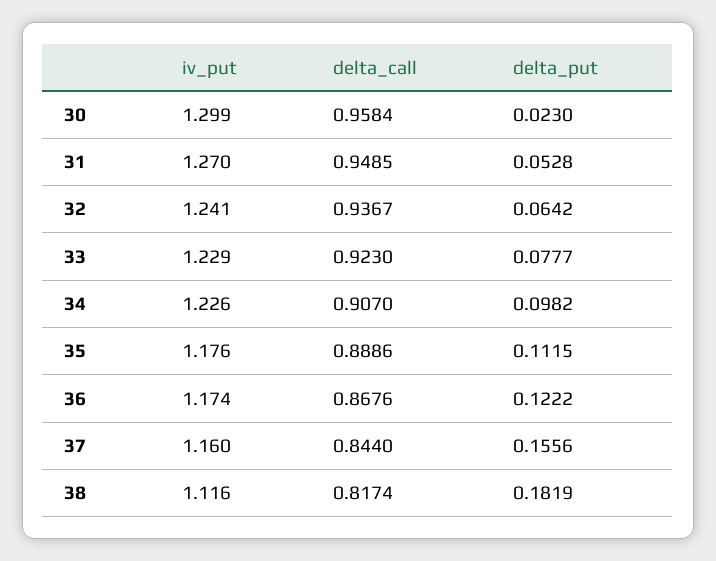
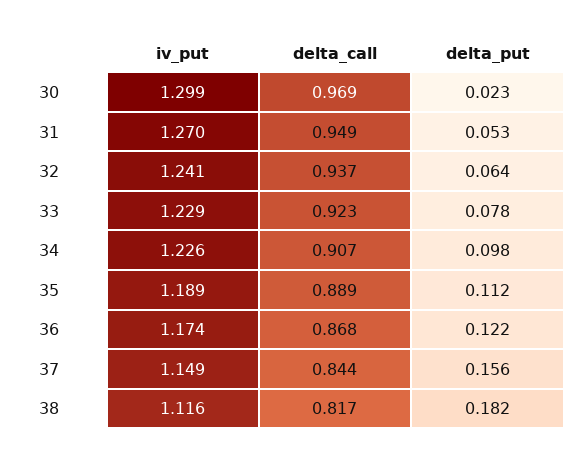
delta_call, 30: 0.9584 -> 0.969
iv_put, 35: 1.176 -> 1.189
iv_put, 37: 1.16 -> 1.149

